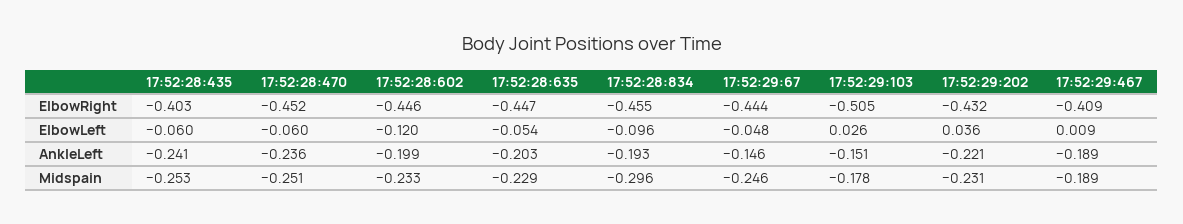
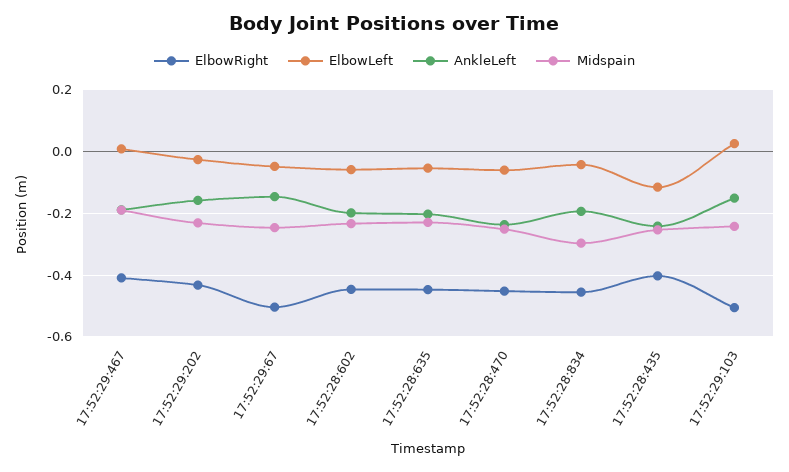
ElbowRight, 17:52:29:67: -0.444 -> -0.5
ElbowLeft, 17:52:28:435: -0.06 -> -0.12
ElbowLeft, 17:52:28:602: -0.12 -> -0.06
ElbowLeft, 17:52:28:834: -0.096 -> -0.04
ElbowLeft, 17:52:29:202: 0.036 -> -0.02
AnkleLeft, 17:52:29:202: -0.221 -> -0.16
Midspain, 17:52:29:103: -0.178 -> -0.24

